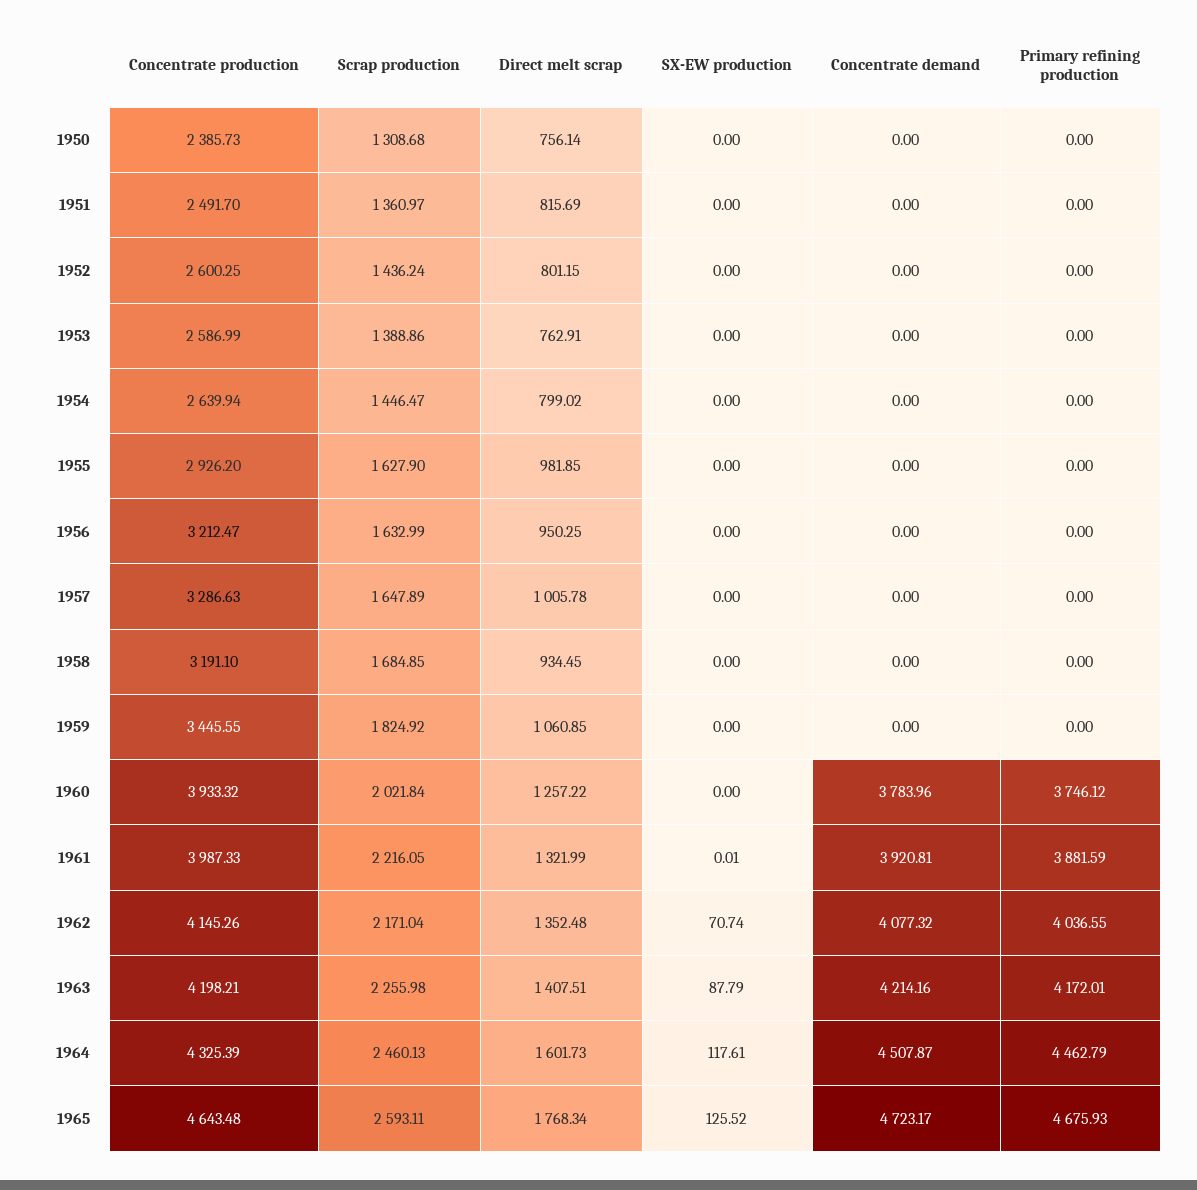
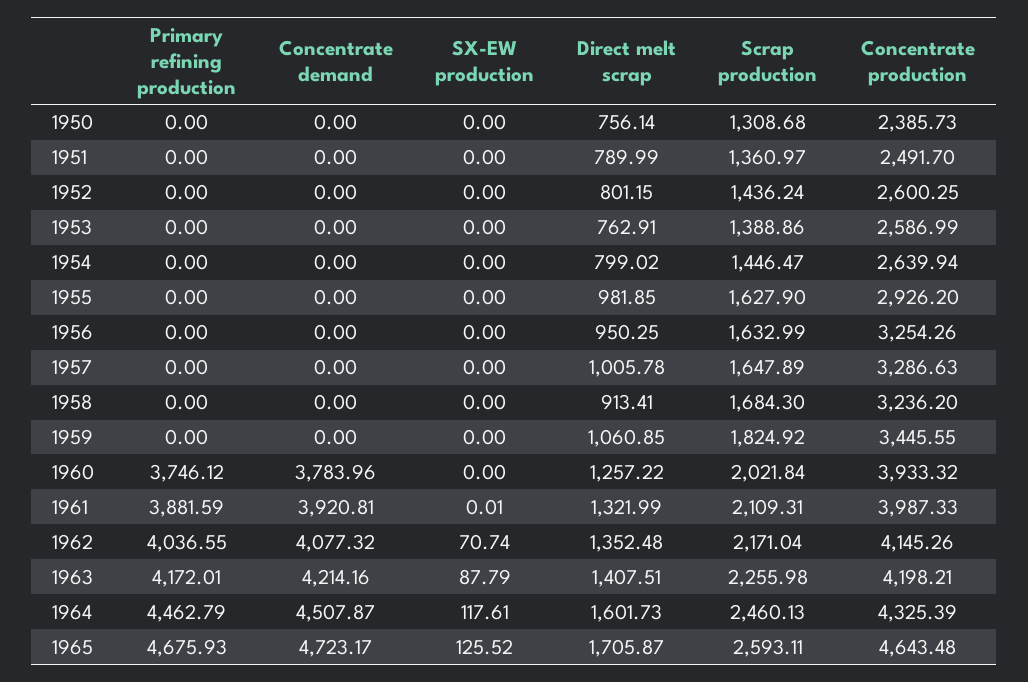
Direct melt scrap, 1951: 815.69 -> 789.99
Concentrate production, 1956: 3212.47 -> 3254.26
Concentrate production, 1958: 3191.1 -> 3236.2
Scrap production, 1958: 1684.85 -> 1684.3
Direct melt scrap, 1958: 934.45 -> 913.41
Scrap production, 1961: 2216.05 -> 2109.31
Direct melt scrap, 1965: 1768.34 -> 1705.87

